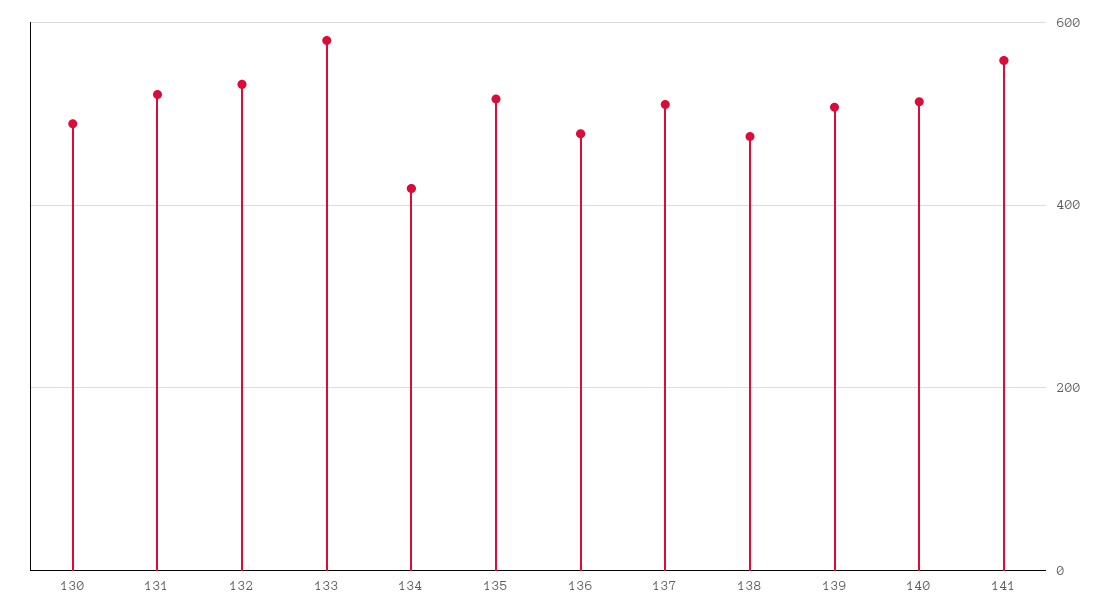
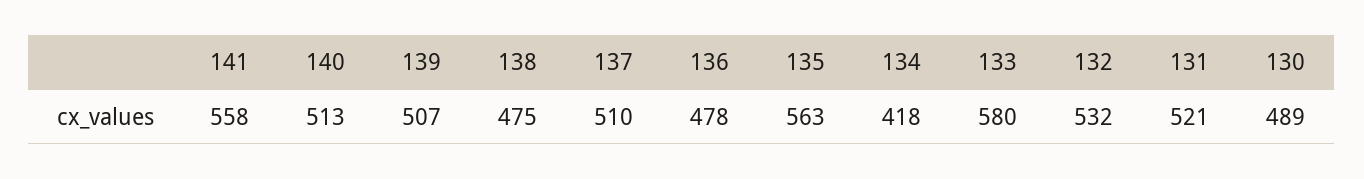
135: 520 -> 563

